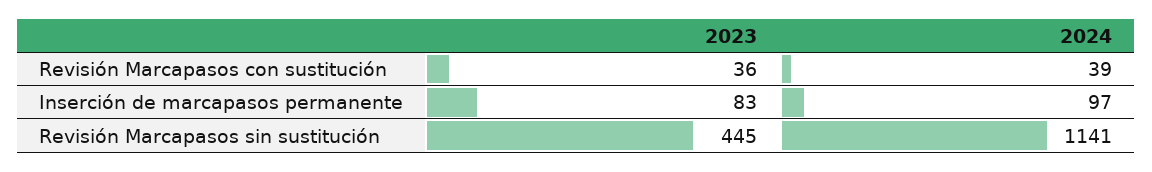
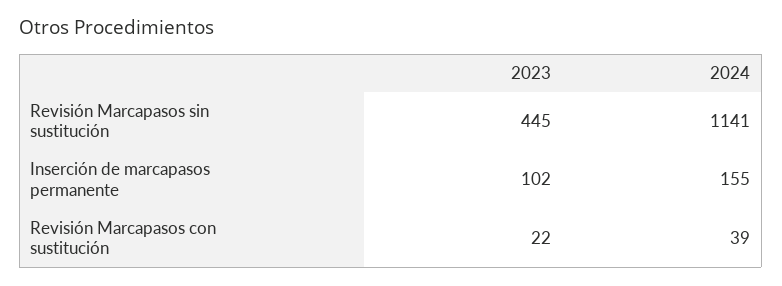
2023, Revisión Marcapasos con sustitución: 36 -> 22
2023, Inserción de marcapasos permanente: 83 -> 102
2024, Inserción de marcapasos permanente: 97 -> 155

